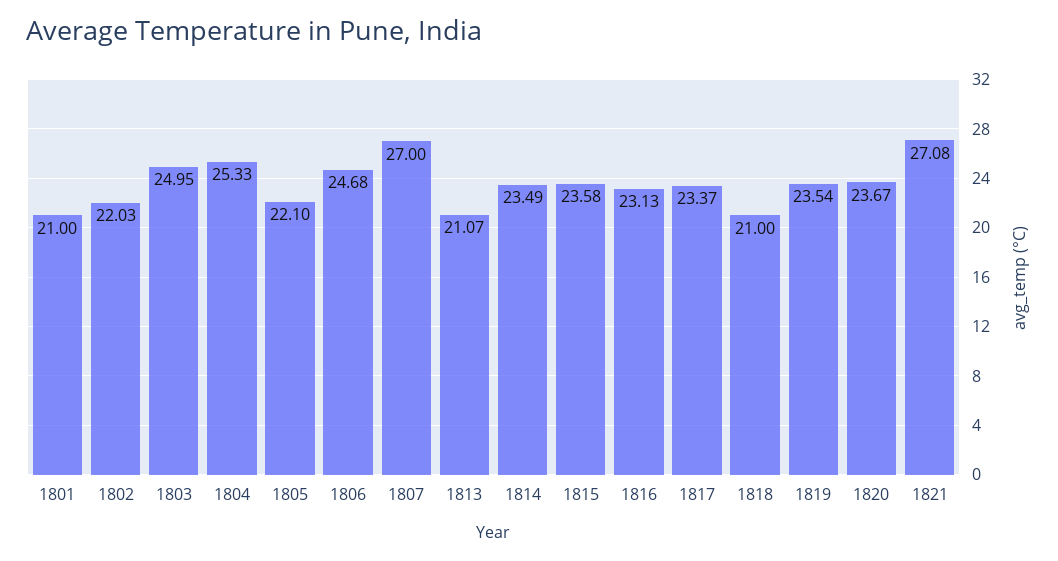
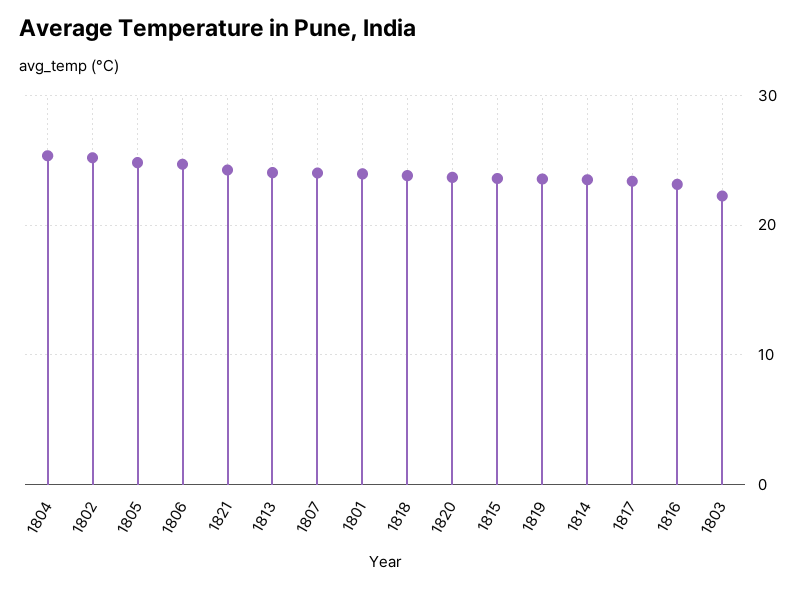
1801: 21 -> 24
1802: 22.03 -> 25
1803: 24.95 -> 22
1805: 22.1 -> 25
1807: 27 -> 24
1813: 21.07 -> 24
1818: 21 -> 24
1821: 27.08 -> 24

